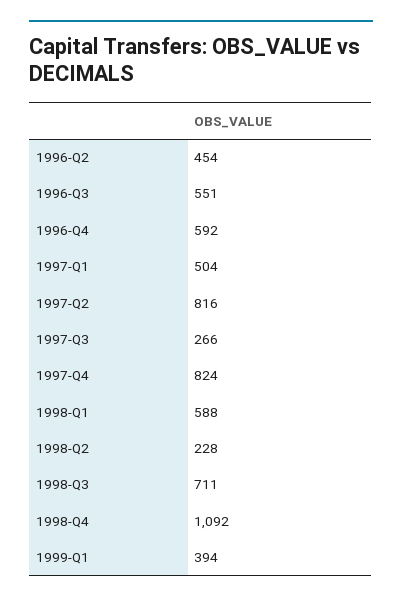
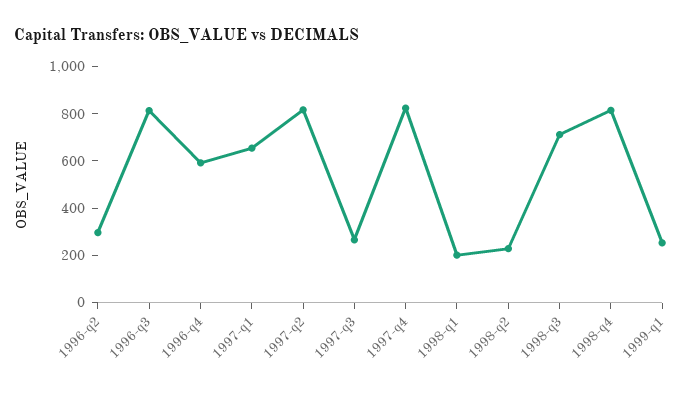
1996-Q2: 454 -> 300
1996-Q3: 551 -> 800
1997-Q1: 504 -> 650
1998-Q1: 588 -> 200
1998-Q4: 1092 -> 800
1999-Q1: 394 -> 250

